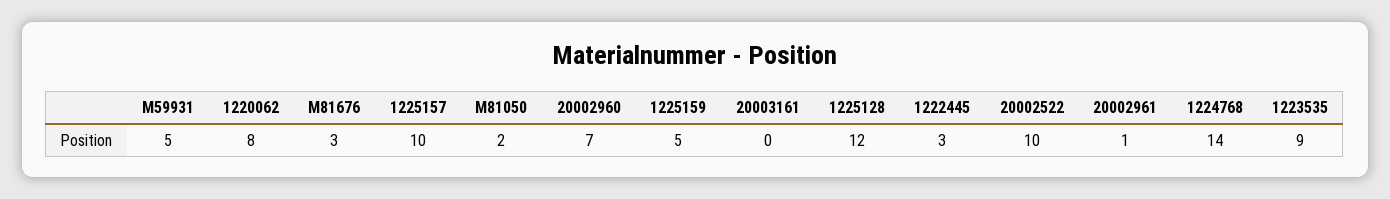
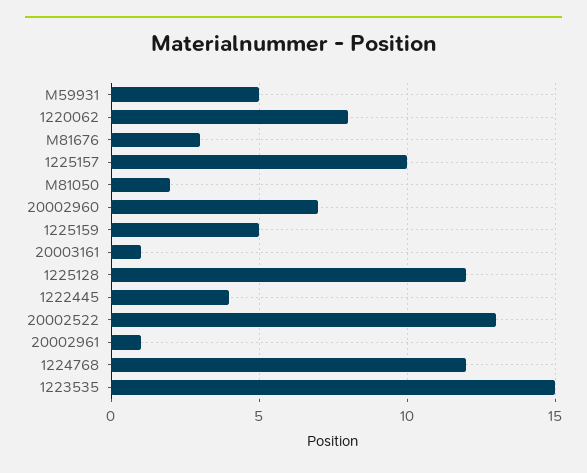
20003161: 0 -> 1
1222445: 3 -> 4
20002522: 10 -> 13
1224768: 14 -> 12
1223535: 9 -> 15

